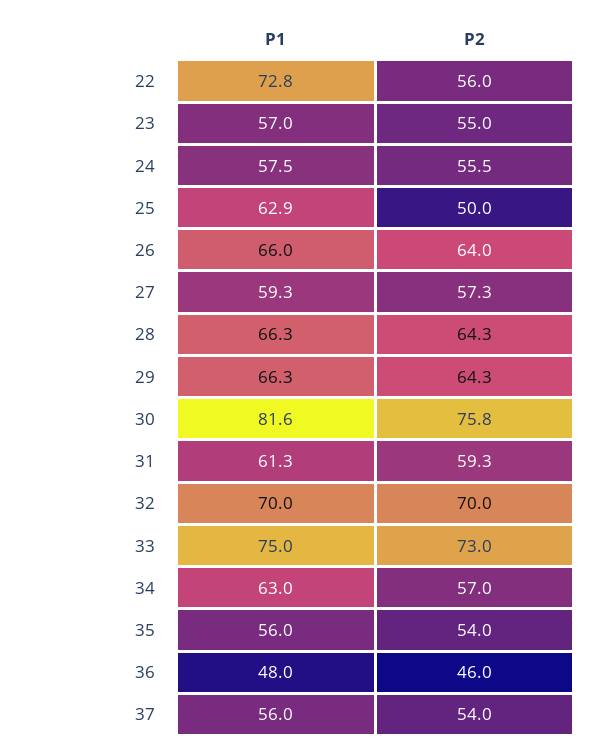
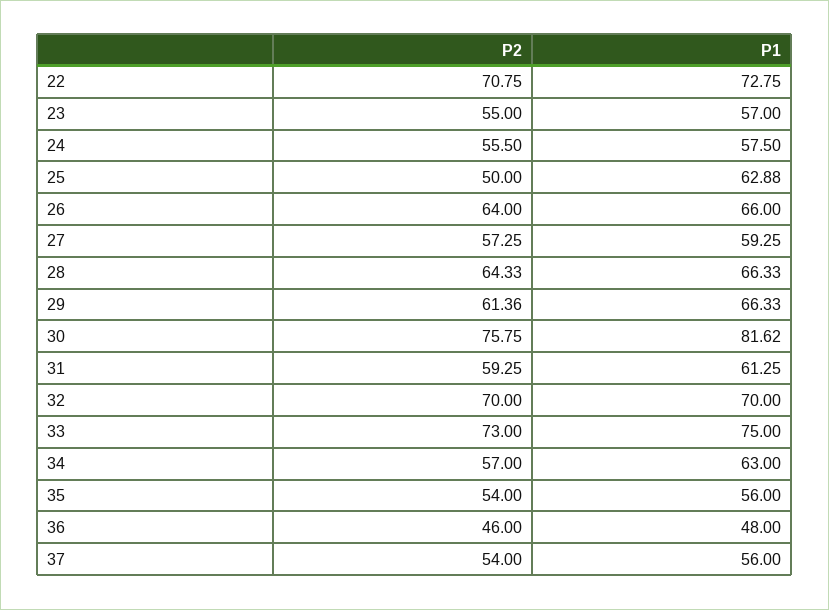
P2, 22: 56 -> 70.75
P2, 29: 64.3 -> 61.36

